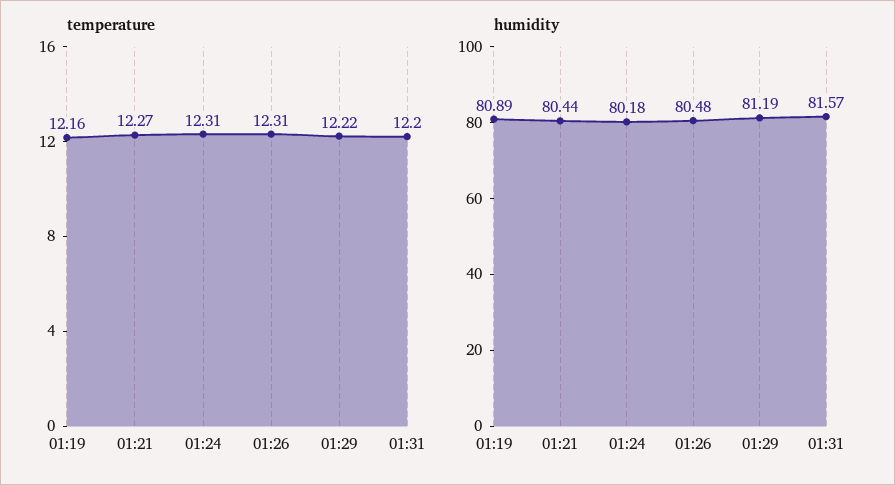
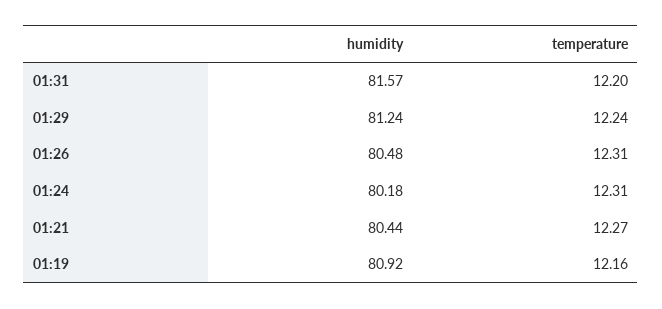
temperature, 01:29: 12.22 -> 12.24
humidity, 01:19: 80.89 -> 80.92
humidity, 01:29: 81.19 -> 81.24

